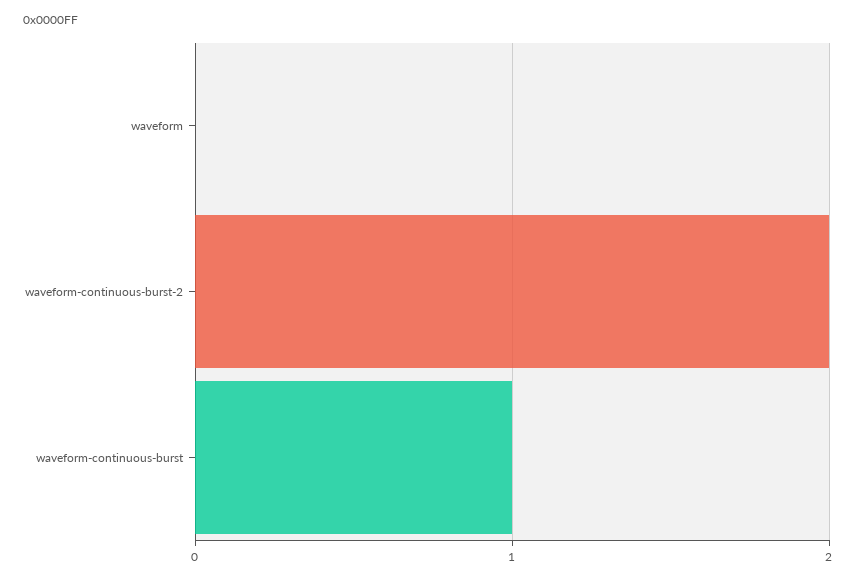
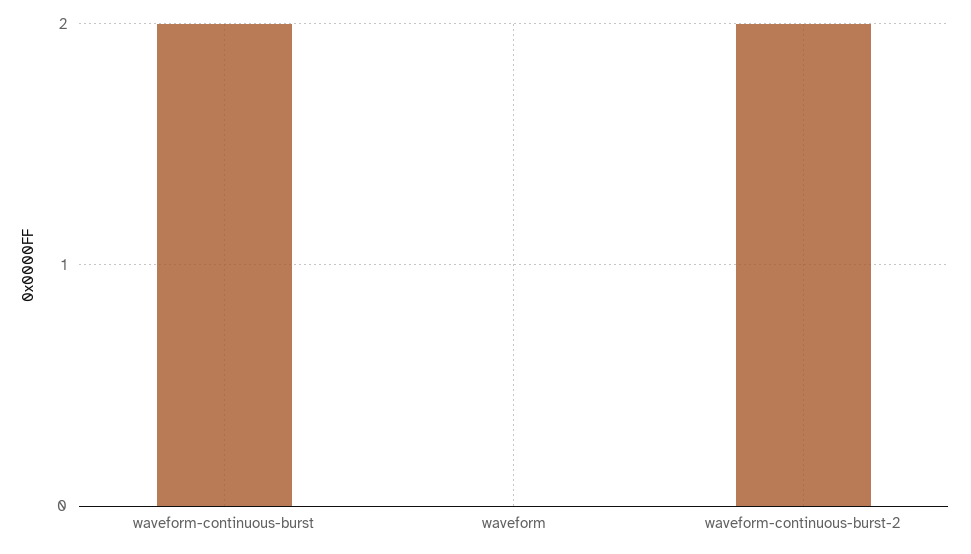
waveform-continuous-burst: 1 -> 2

